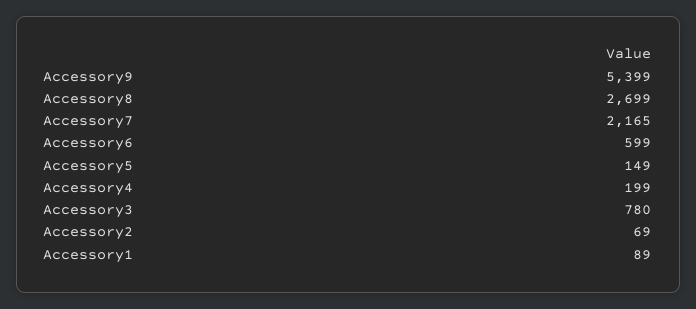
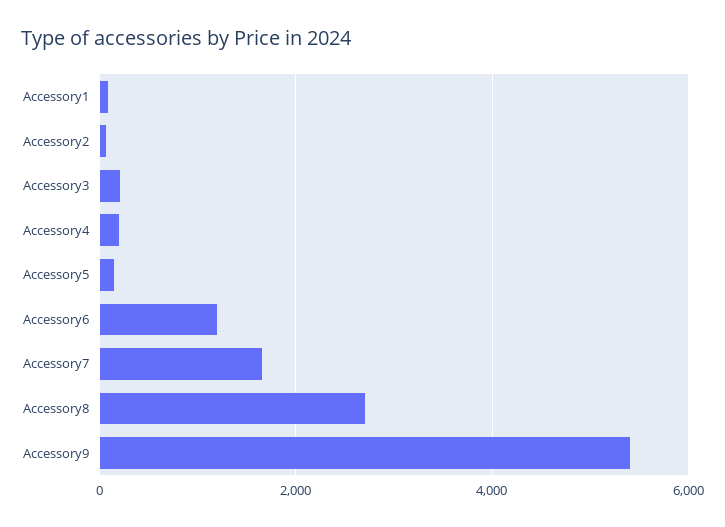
Accessory7: 2165 -> 1600
Accessory6: 599 -> 1200
Accessory3: 780 -> 200

